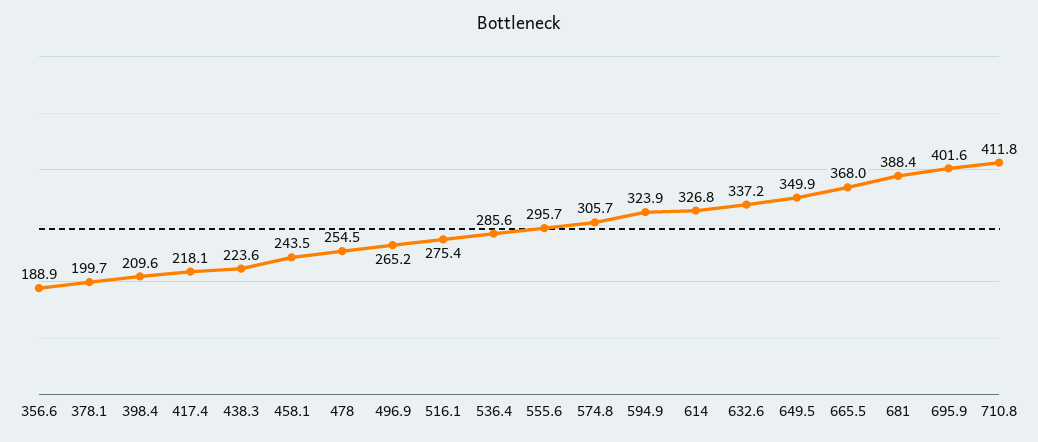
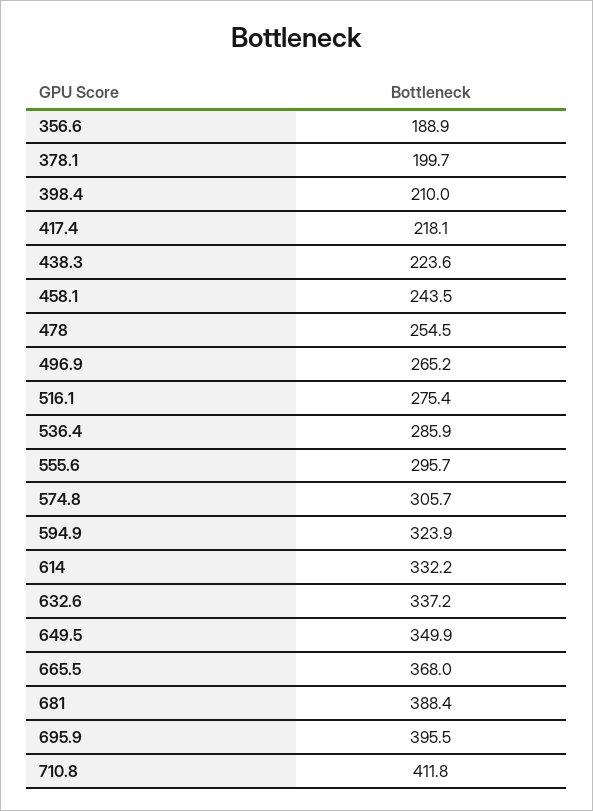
398.4: 209.6 -> 210
536.4: 285.6 -> 285.9
614: 326.8 -> 332.2
695.9: 401.6 -> 395.5

